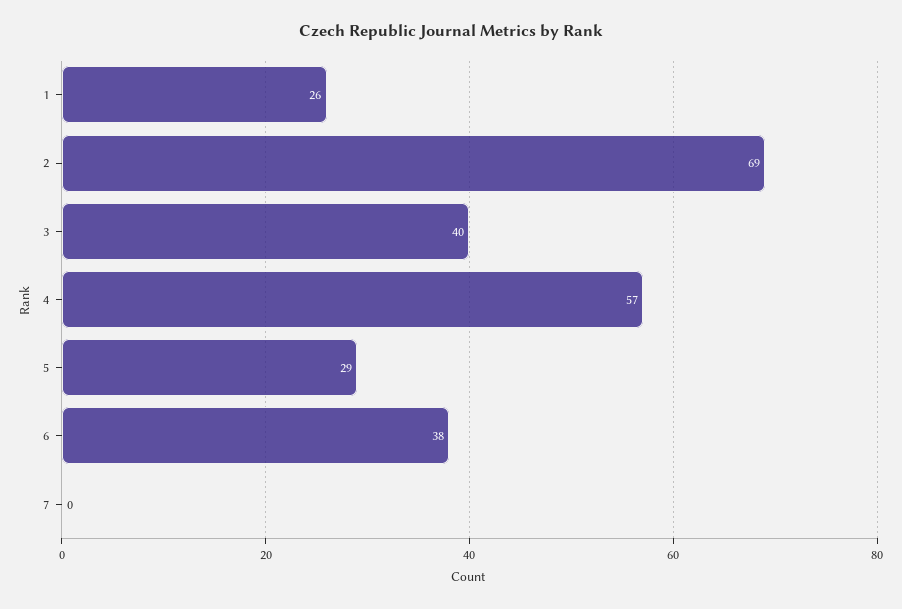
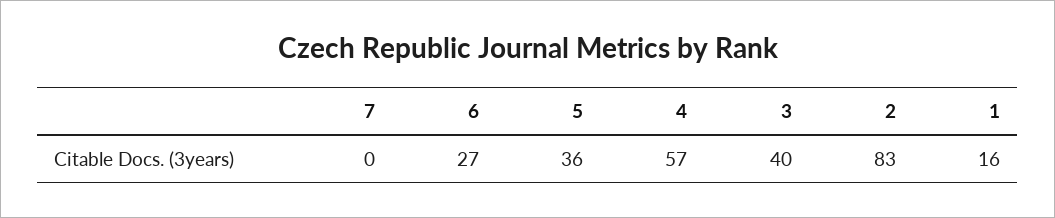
1: 26 -> 16
2: 69 -> 83
5: 29 -> 36
6: 38 -> 27

